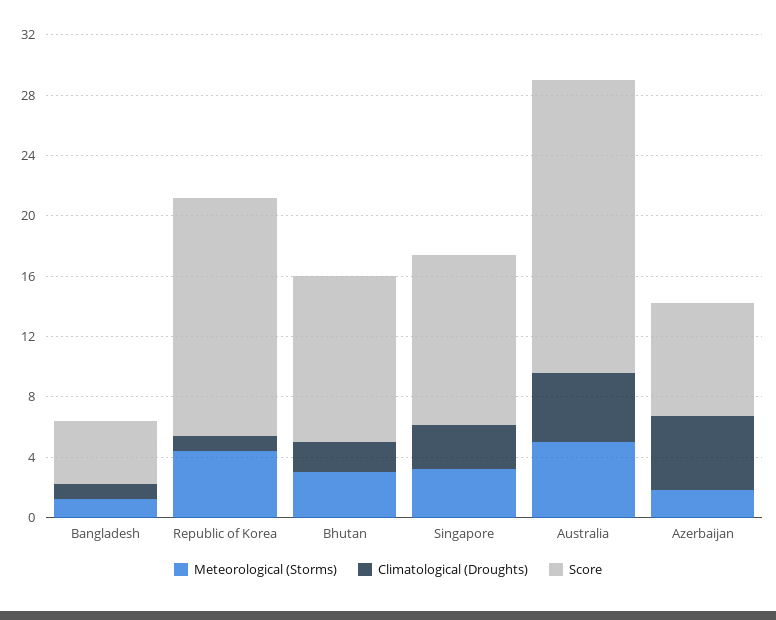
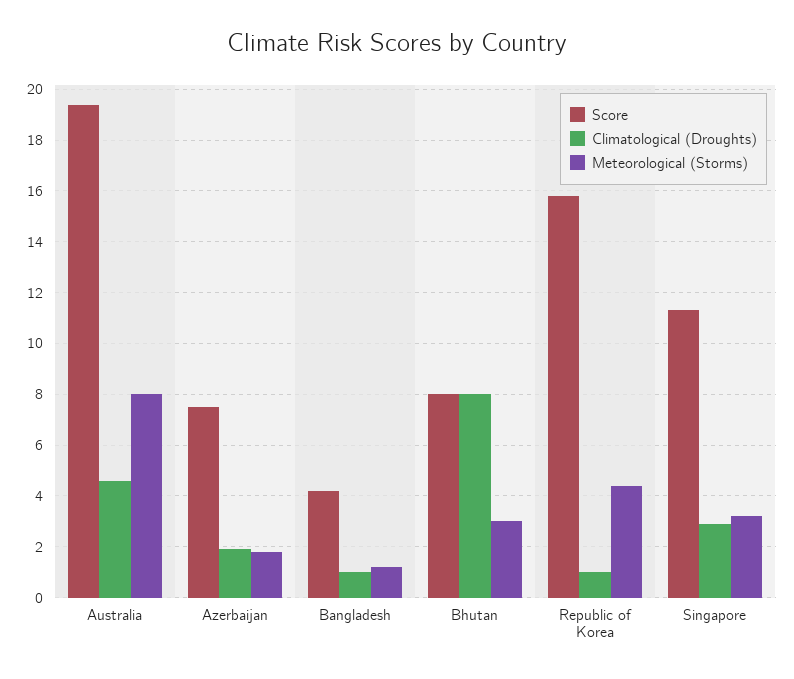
Climatological (Droughts), Bhutan: 2 -> 8
Score, Bhutan: 11 -> 8
Meteorological (Storms), Australia: 5 -> 8
Climatological (Droughts), Azerbaijan: 5 -> 2

